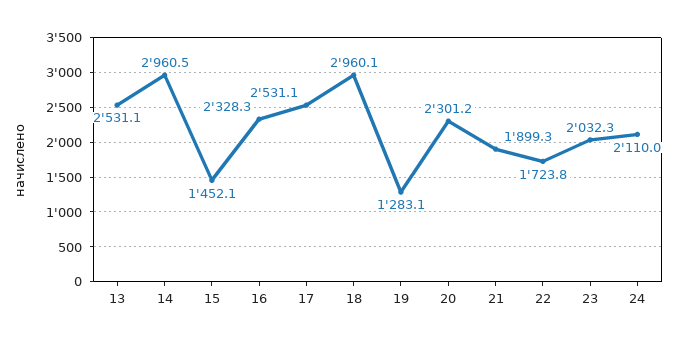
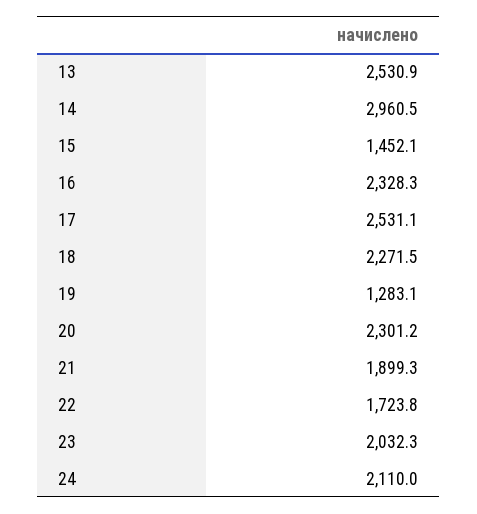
13: 2531.1 -> 2530.9
18: 2960.1 -> 2271.5

